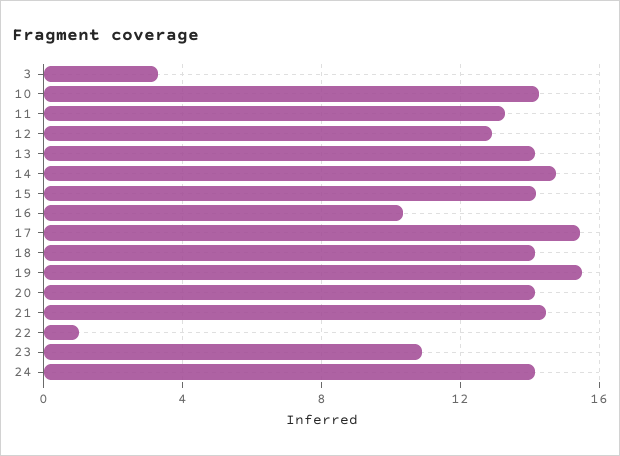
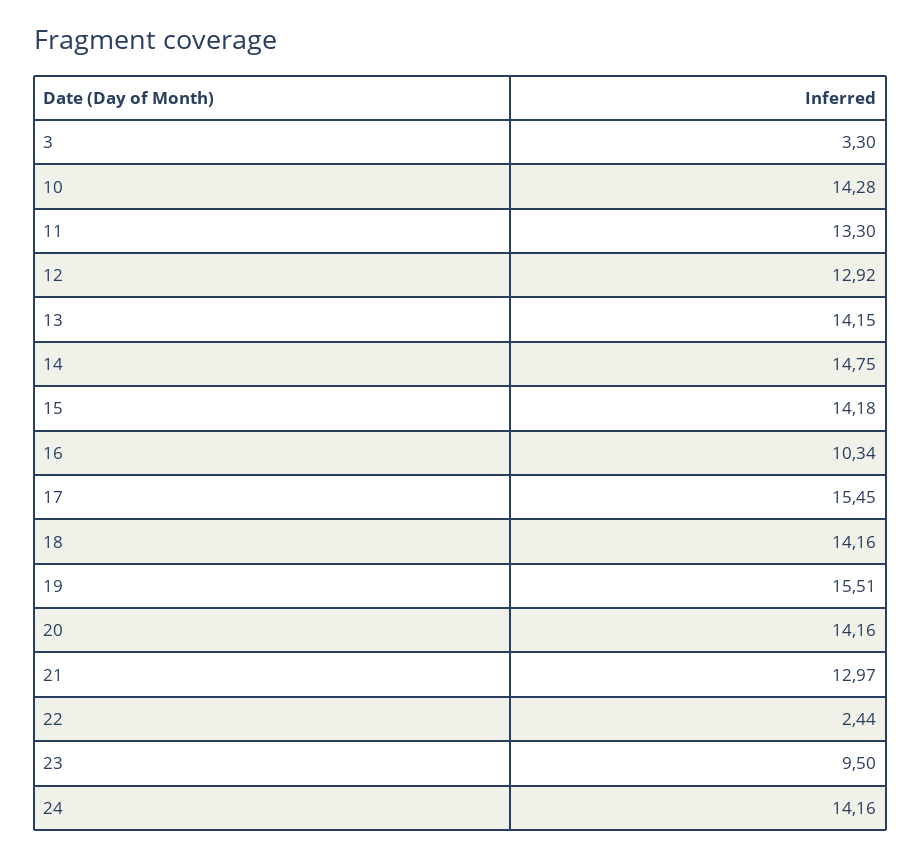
21: 14.5 -> 12.97
22: 1 -> 2.44
23: 11 -> 9.5

